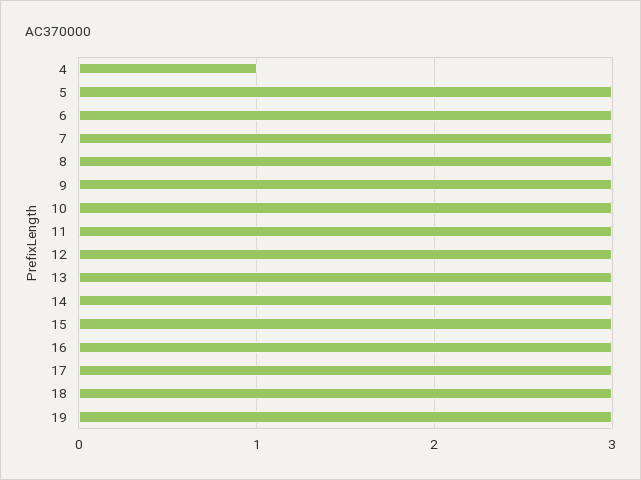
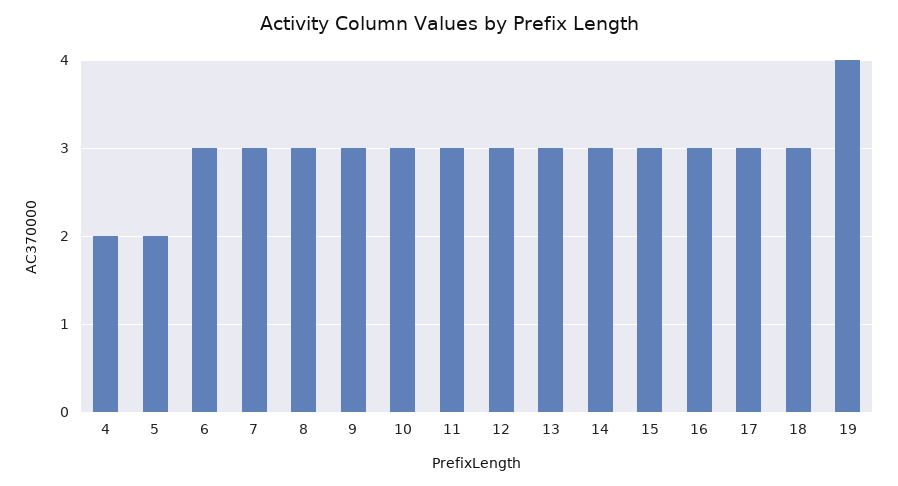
4: 1 -> 2
5: 3 -> 2
19: 3 -> 4

